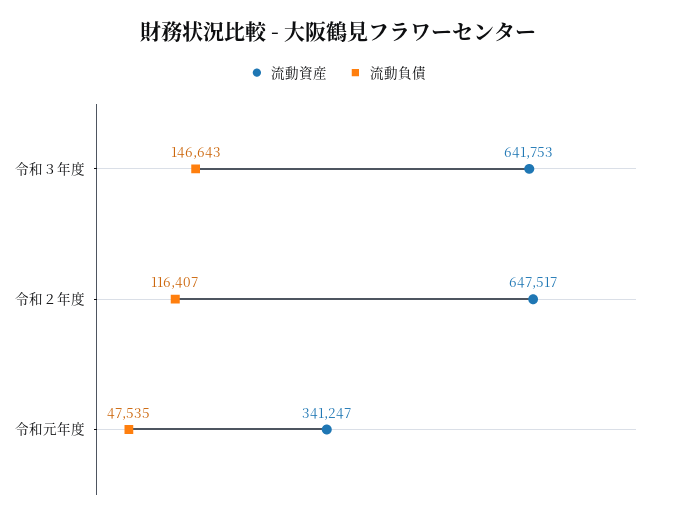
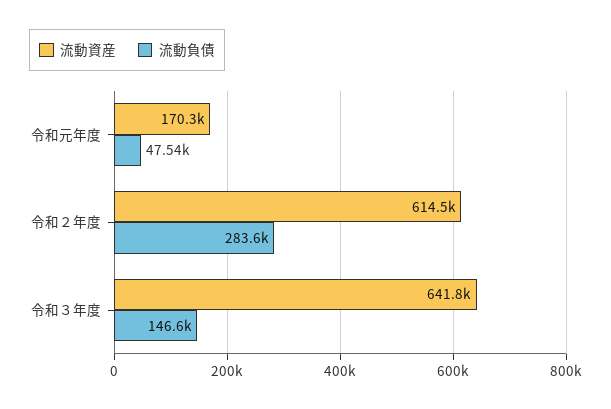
流動資産, 令和２年度: 647517 -> 614500
流動負債, 令和２年度: 116407 -> 283600
流動資産, 令和元年度: 341247 -> 170300

